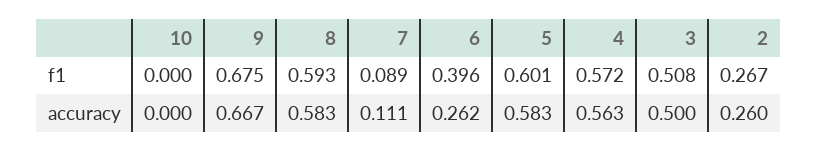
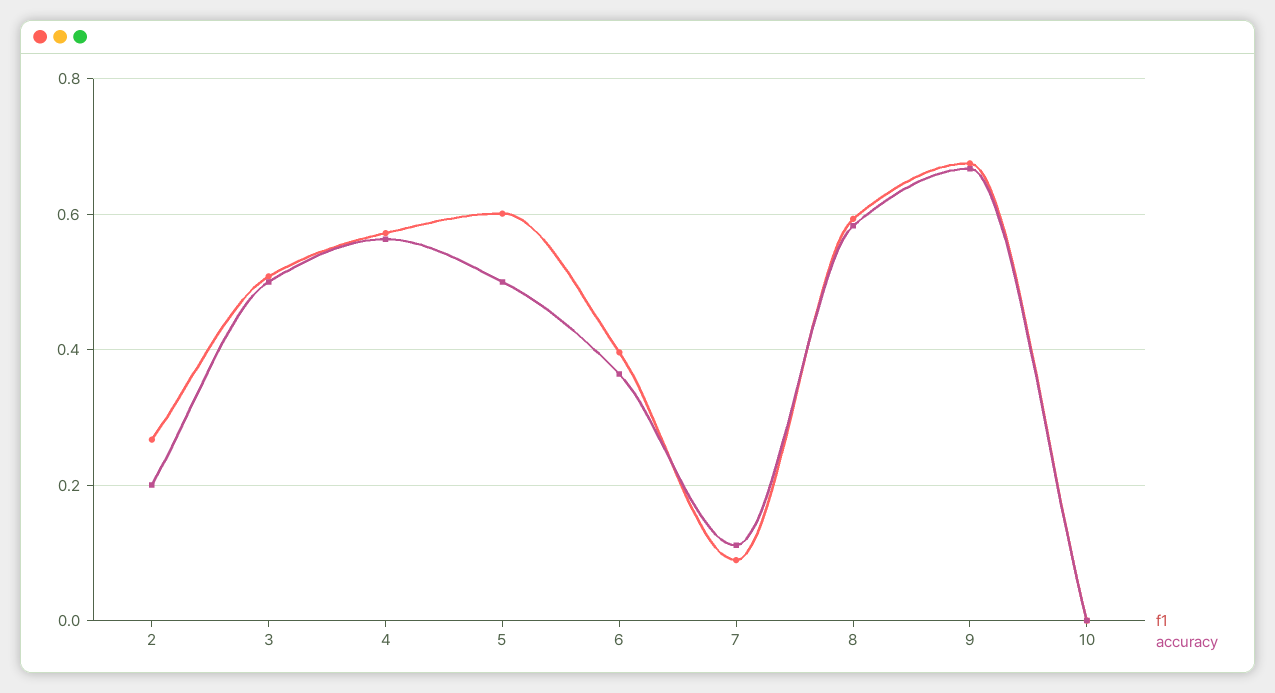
accuracy, 6: 0.262 -> 0.36
accuracy, 5: 0.583 -> 0.5
accuracy, 2: 0.26 -> 0.2

